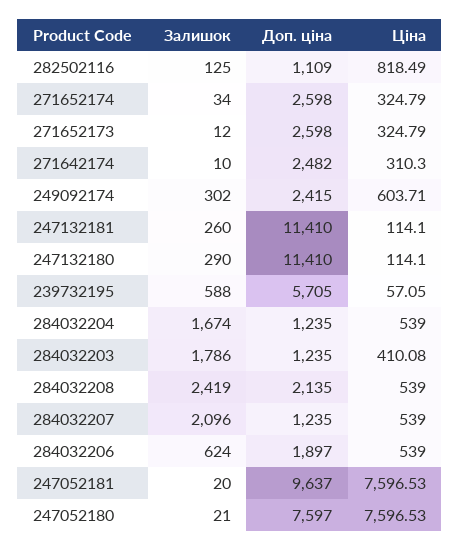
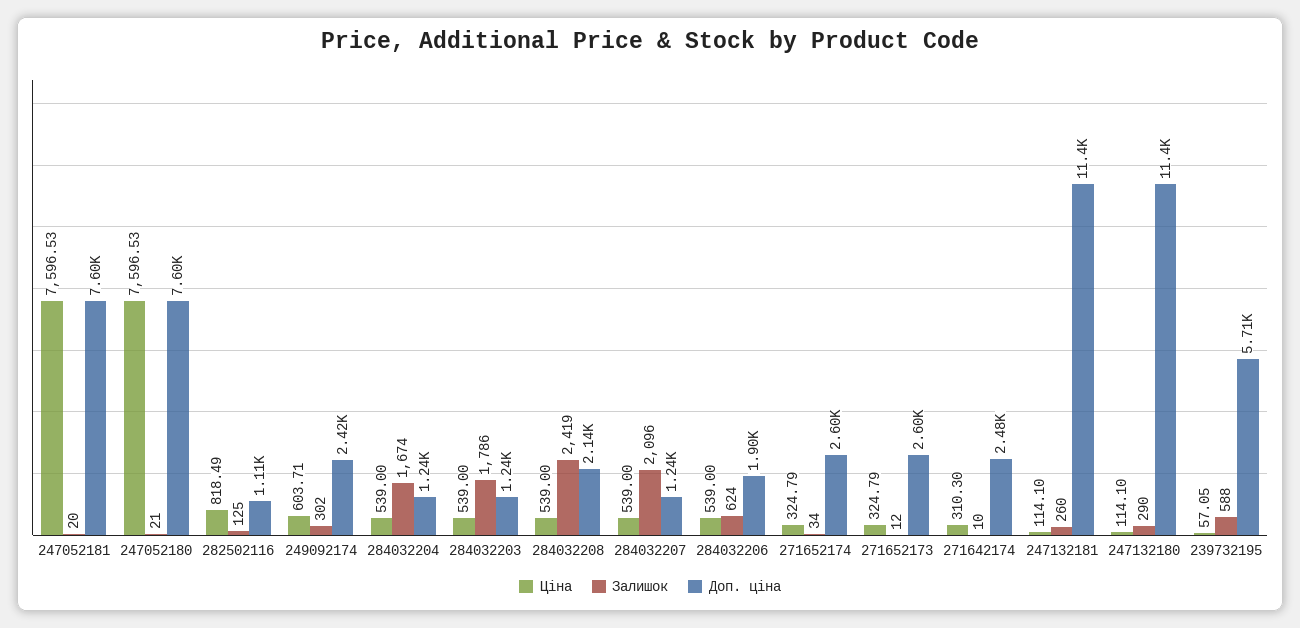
Ціна, 284032203: 410.08 -> 539
Доп. ціна, 247052181: 9637 -> 7600

